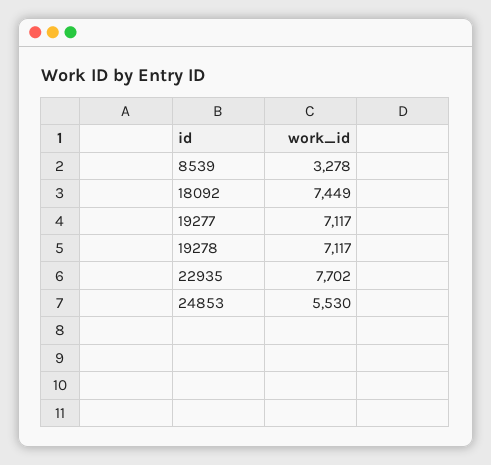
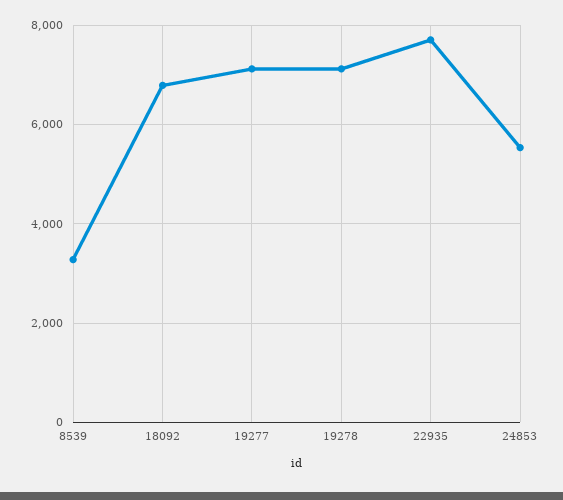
18092: 7449 -> 6800

